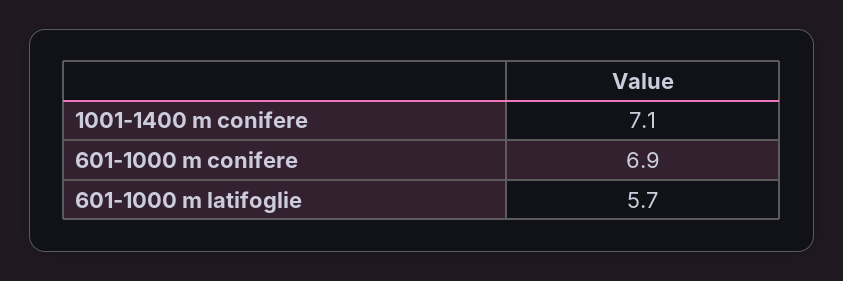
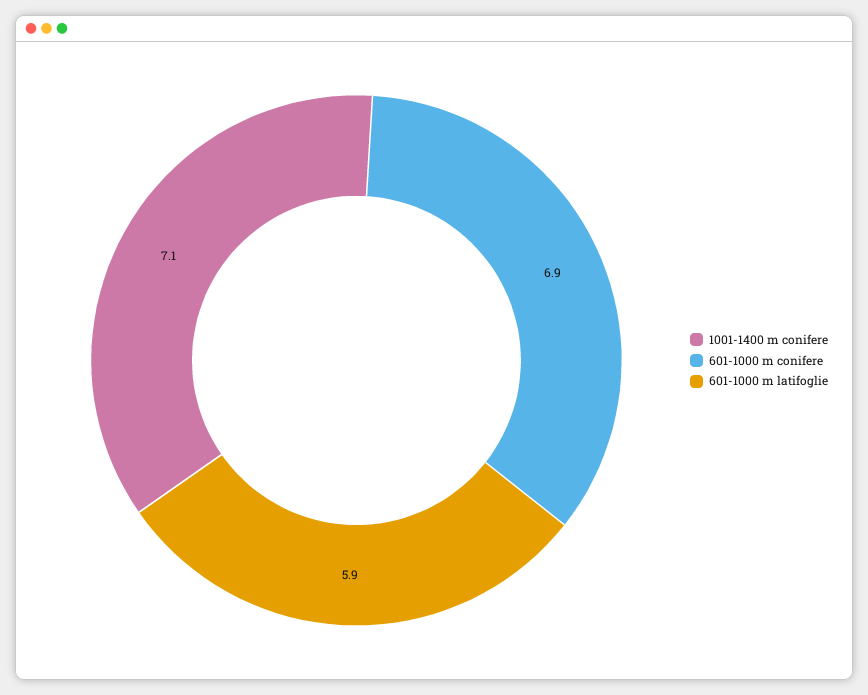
601-1000 m latifoglie: 5.7 -> 5.9

